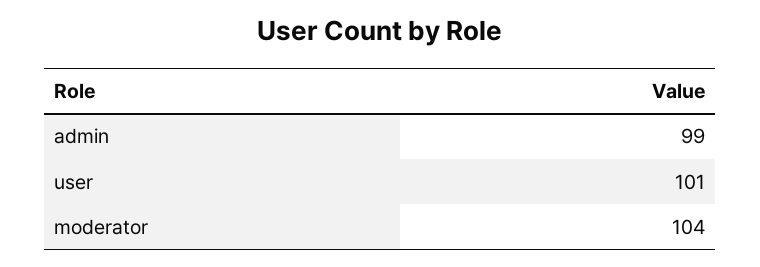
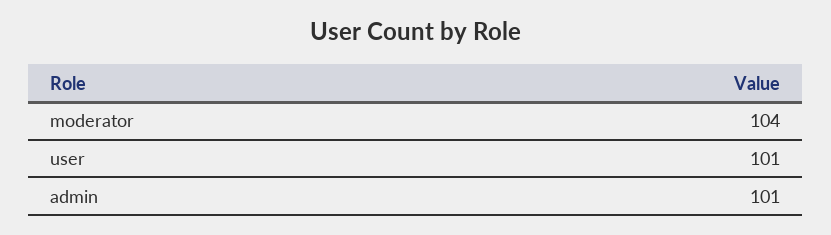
admin: 99 -> 101

